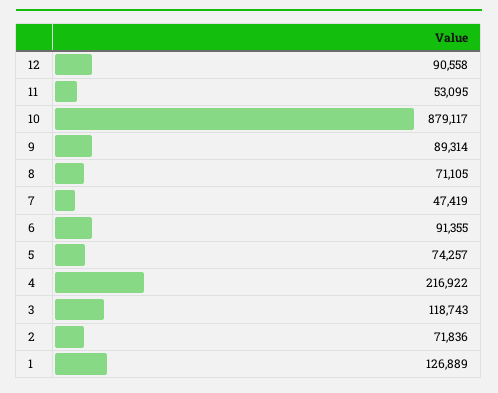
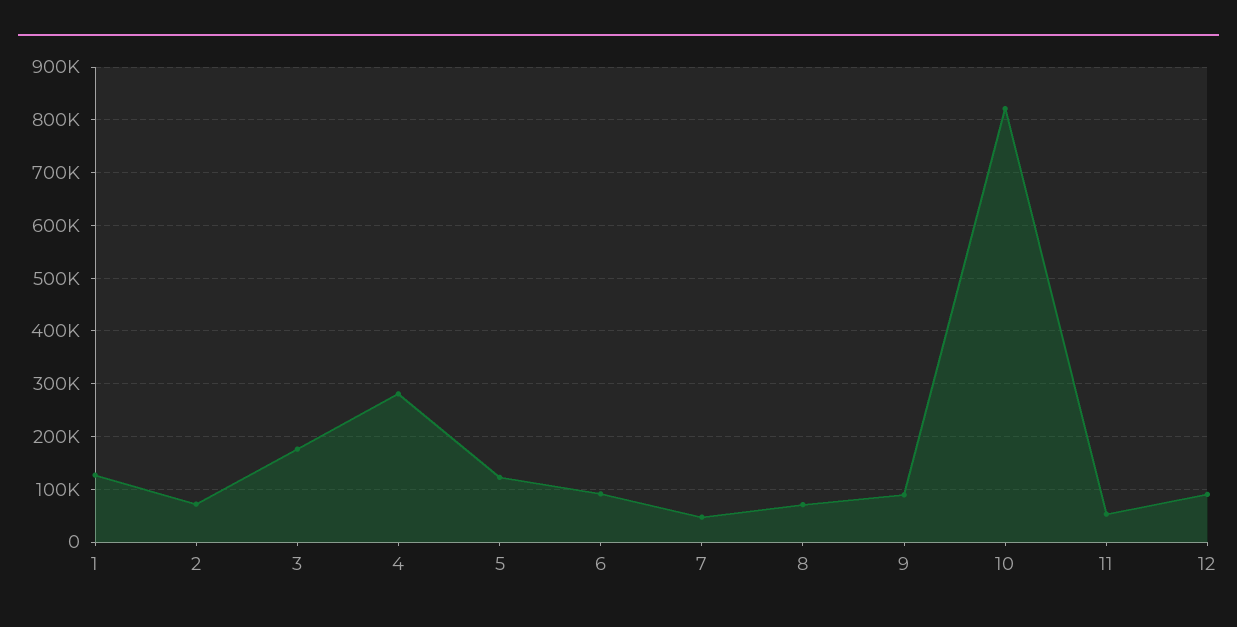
10: 879117 -> 820000
5: 74257 -> 120000
4: 216922 -> 280000
3: 118743 -> 180000

